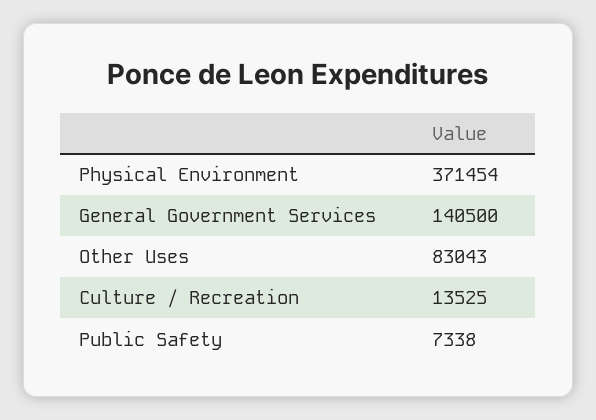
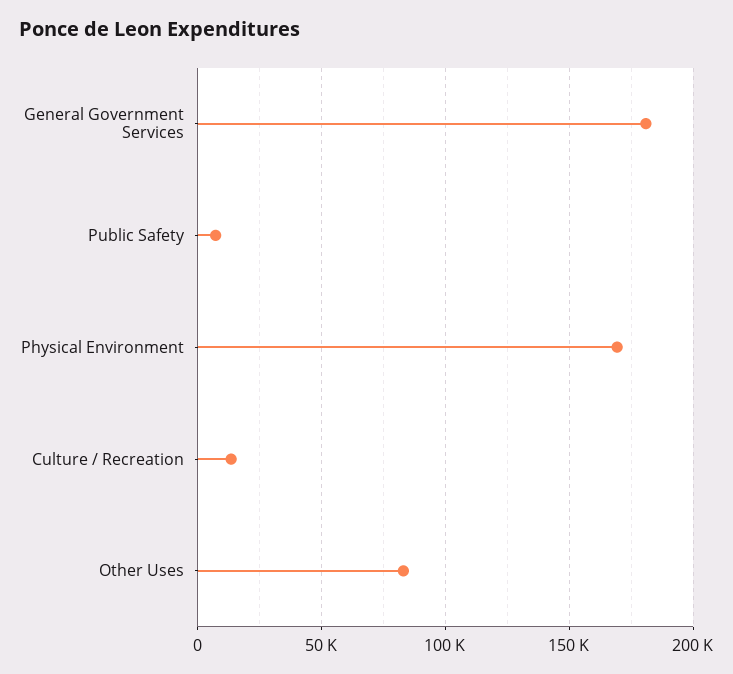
Physical Environment: 371454 -> 170000
General Government Services: 140500 -> 180000

